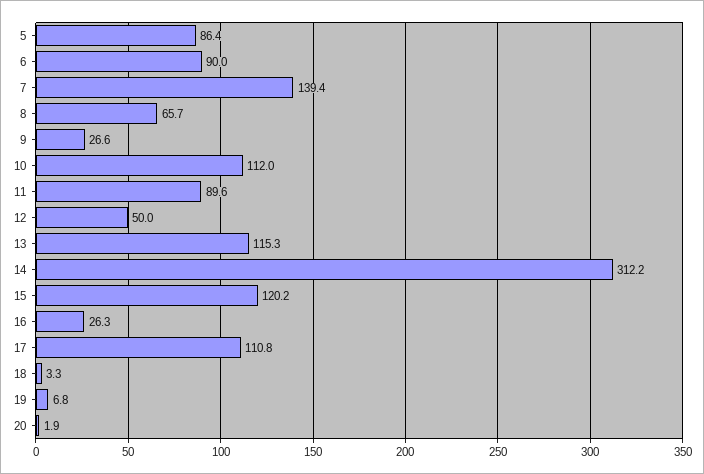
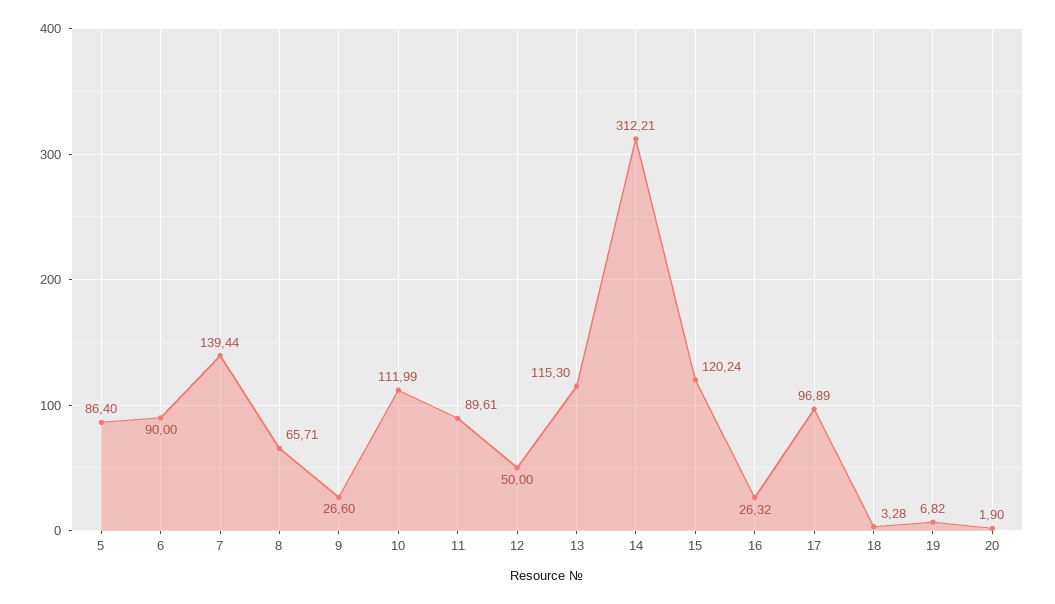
17: 110.8 -> 96.89

